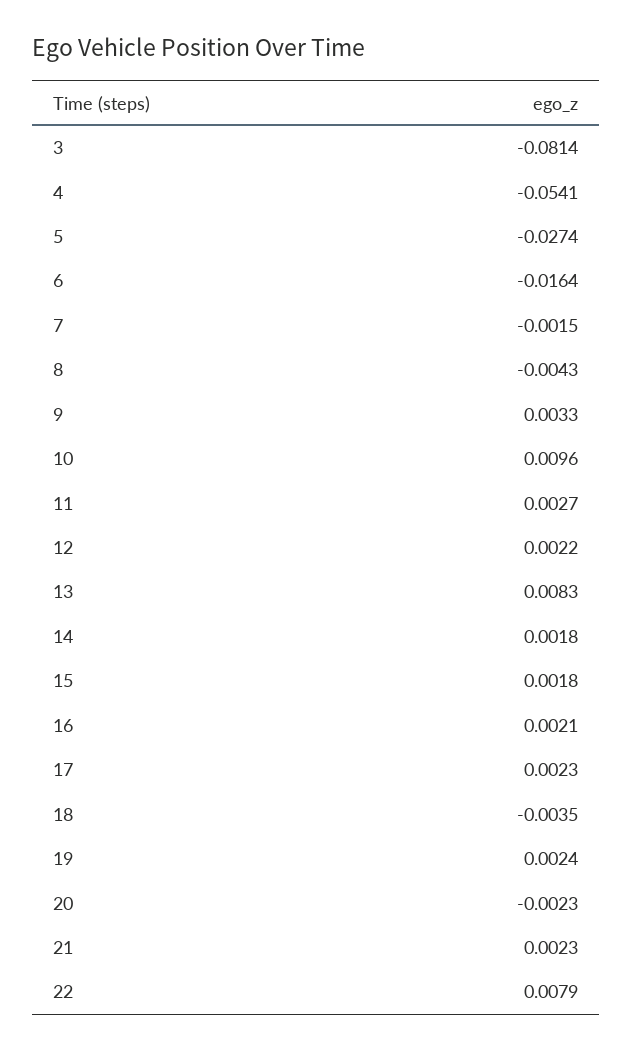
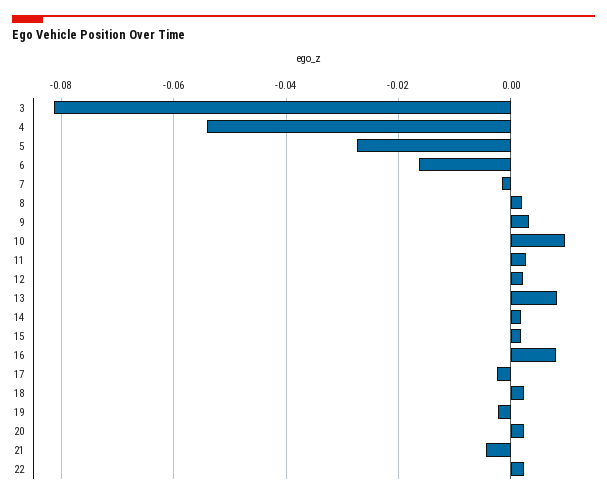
8: -0.0043 -> 0.002
16: 0.0021 -> 0.008
17: 0.0023 -> -0.002
18: -0.0035 -> 0.002
19: 0.0024 -> -0.002
20: -0.0023 -> 0.002
21: 0.0023 -> -0.004
22: 0.0079 -> 0.002

